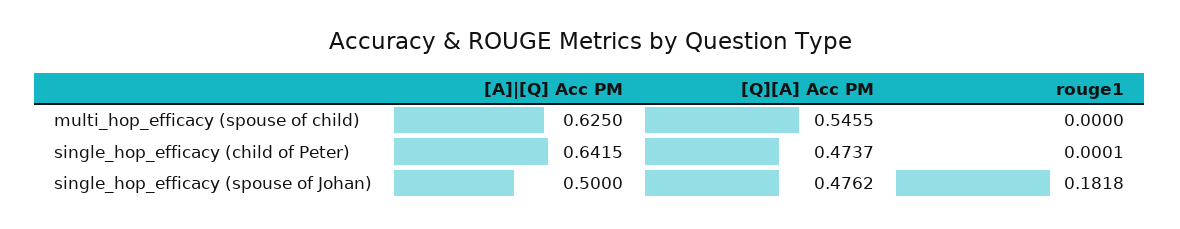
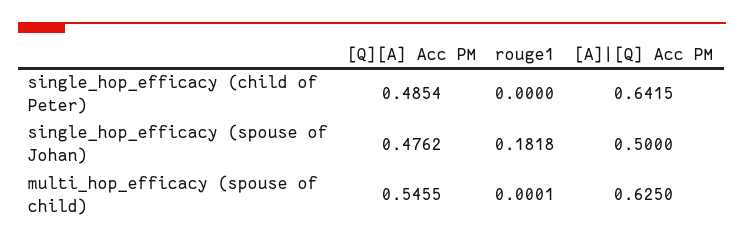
rouge1, multi_hop_efficacy (spouse of child): 0 -> 0.0001
[Q][A] Acc PM, single_hop_efficacy (child of Peter): 0.4737 -> 0.4854
rouge1, single_hop_efficacy (child of Peter): 0.0001 -> 0

